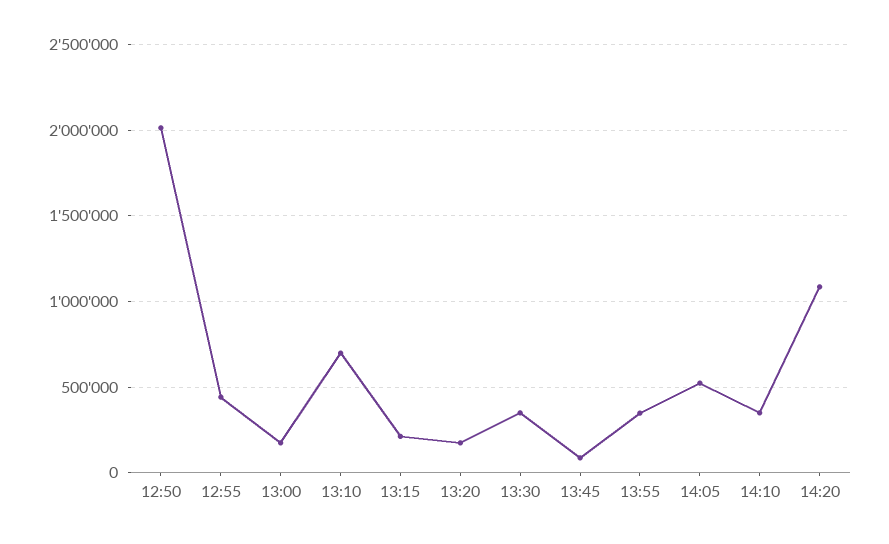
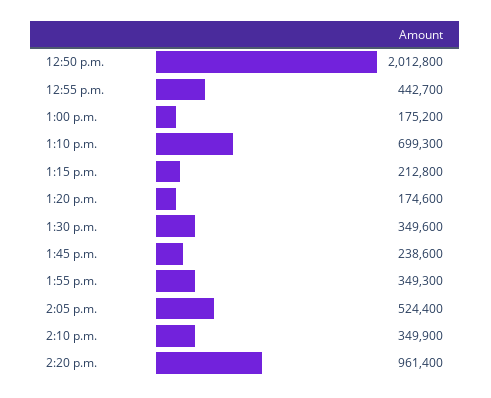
13:45: 100000 -> 238600
14:20: 1100000 -> 961400

